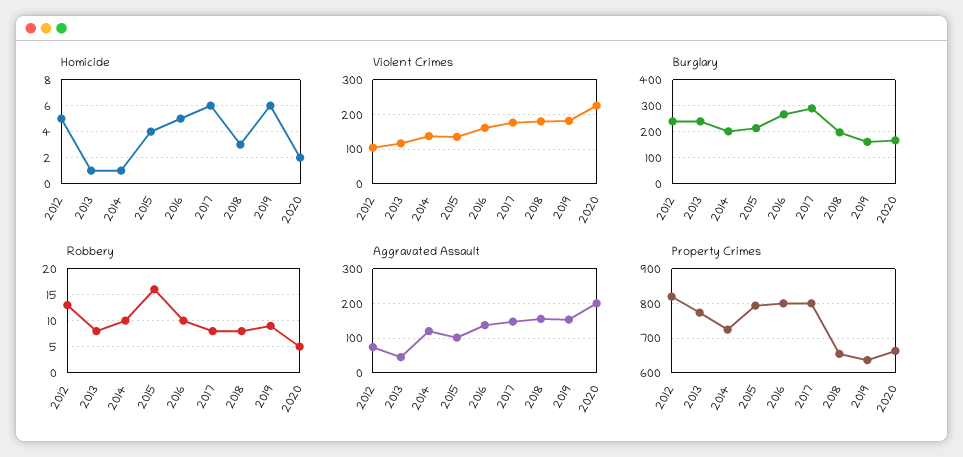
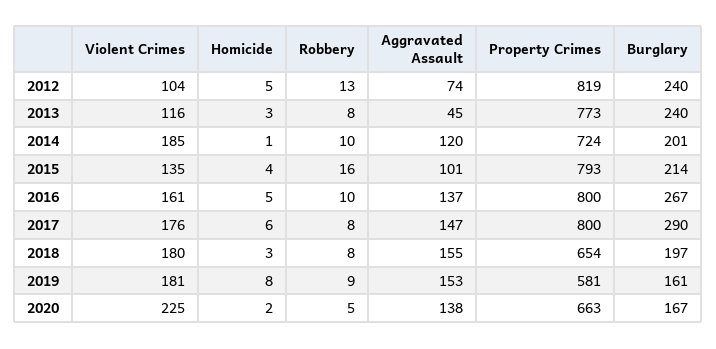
Homicide, 2013: 1 -> 3
Homicide, 2019: 6 -> 8
Violent Crimes, 2014: 140 -> 185
Aggravated Assault, 2020: 200 -> 138
Property Crimes, 2019: 640 -> 581

